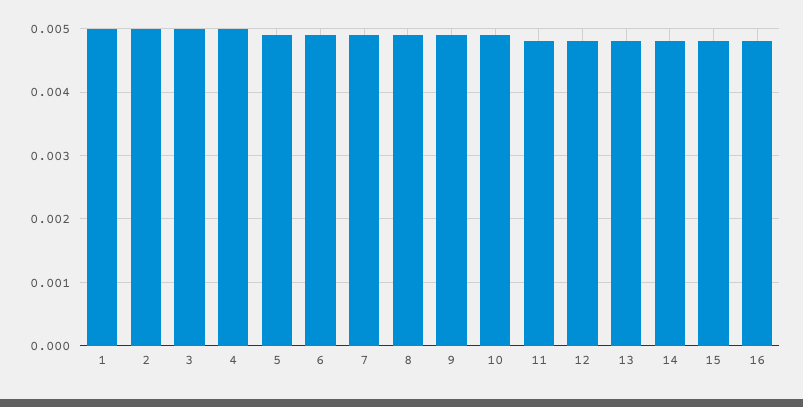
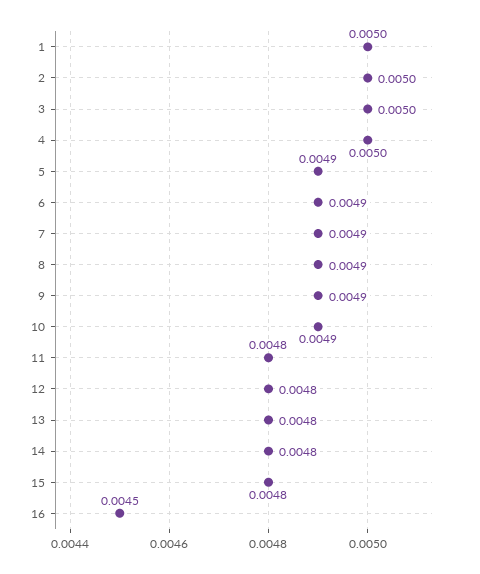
16: 0.0048 -> 0.0045

